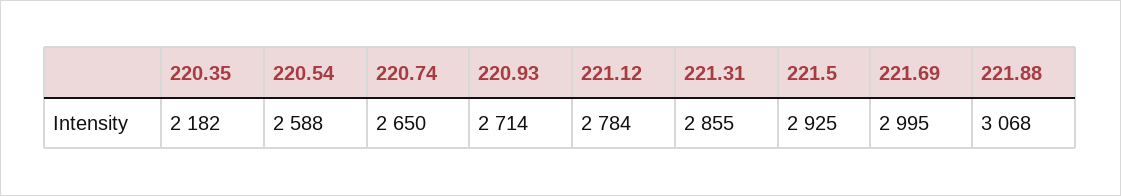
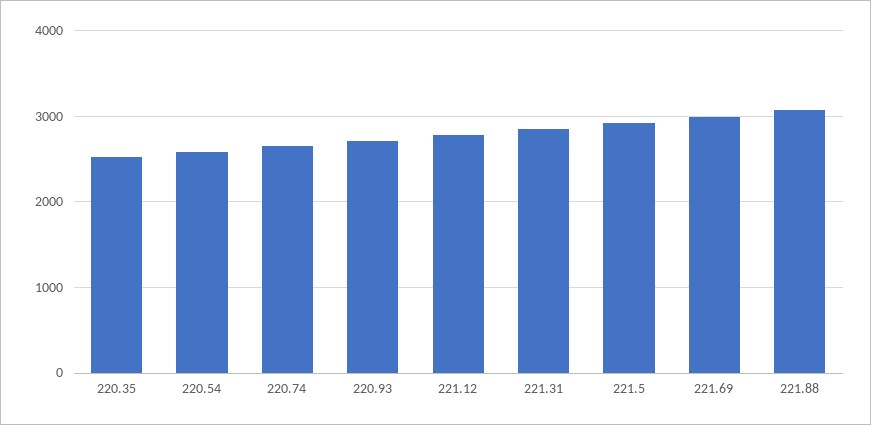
220.35: 2182 -> 2500

